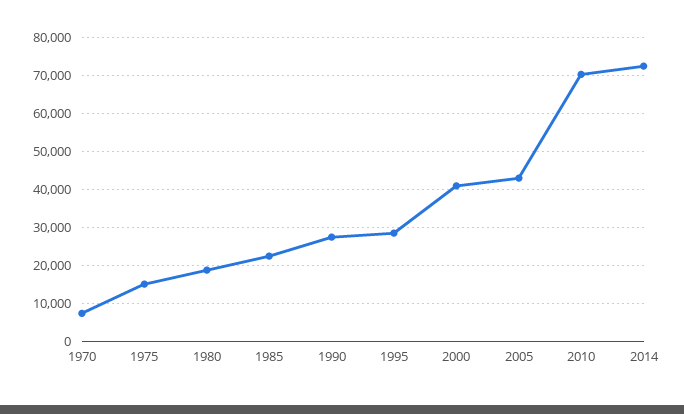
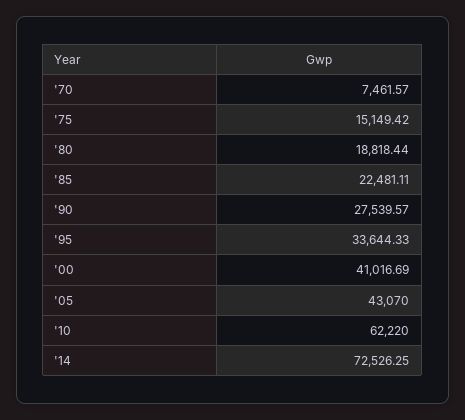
1995: 28000 -> 33644.33
2010: 70000 -> 62220

